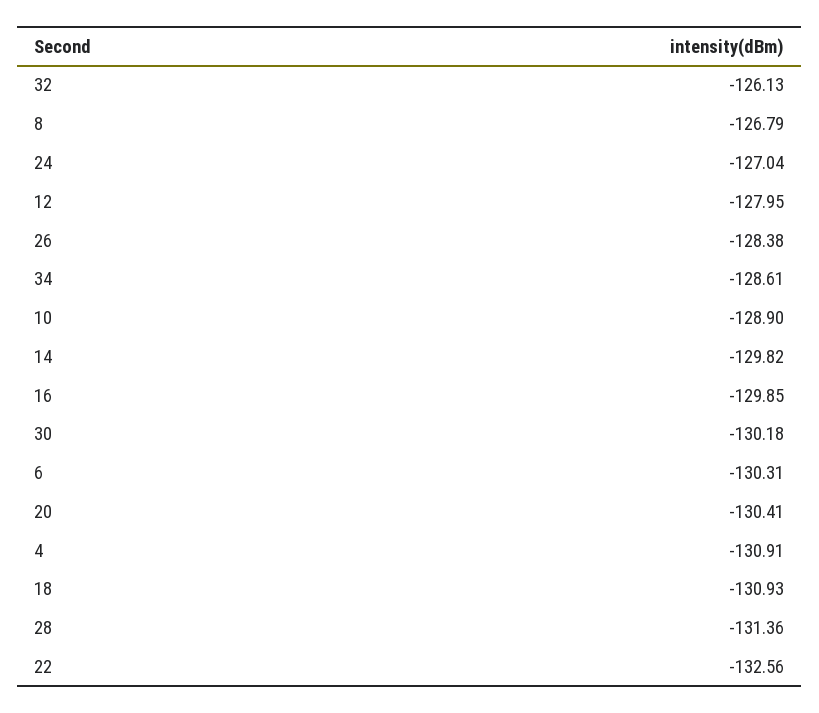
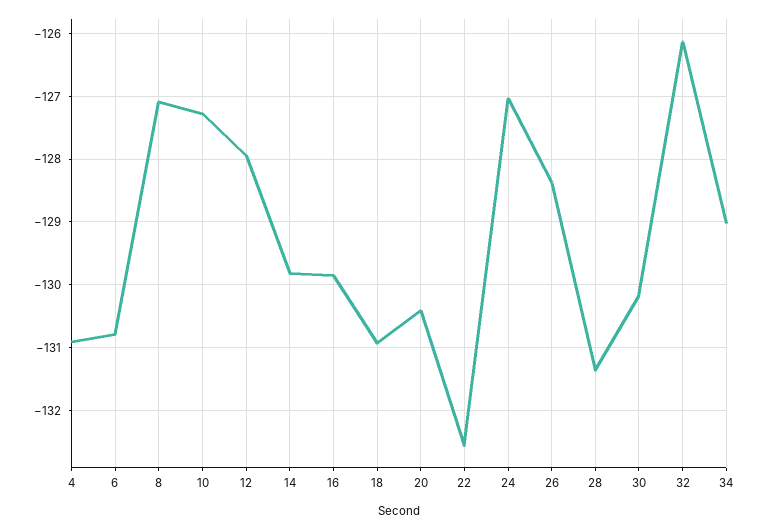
8: -126.79 -> -127.1
34: -128.61 -> -129
10: -128.9 -> -127.3
6: -130.31 -> -130.8

